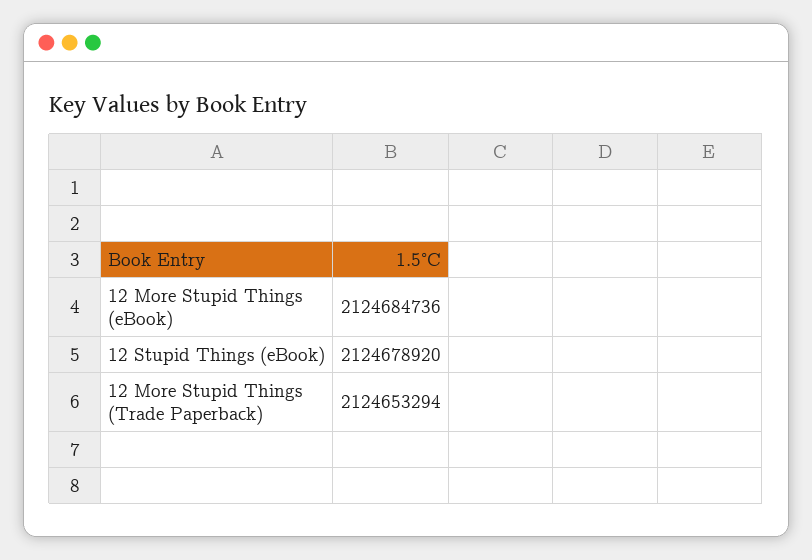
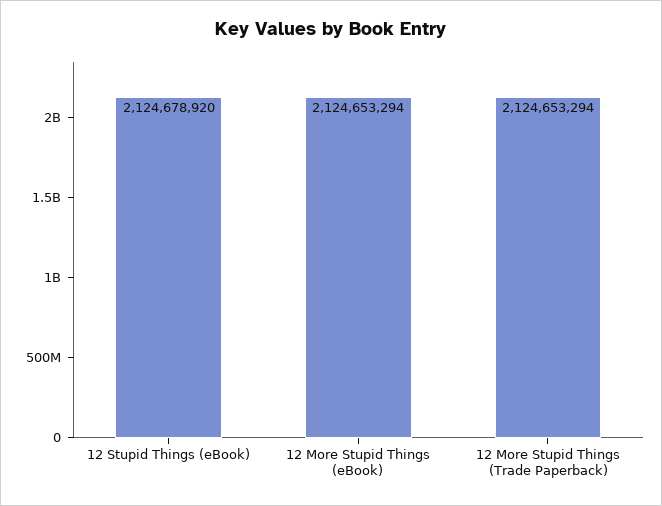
12 More Stupid Things (eBook): 2124684736 -> 2124653294

